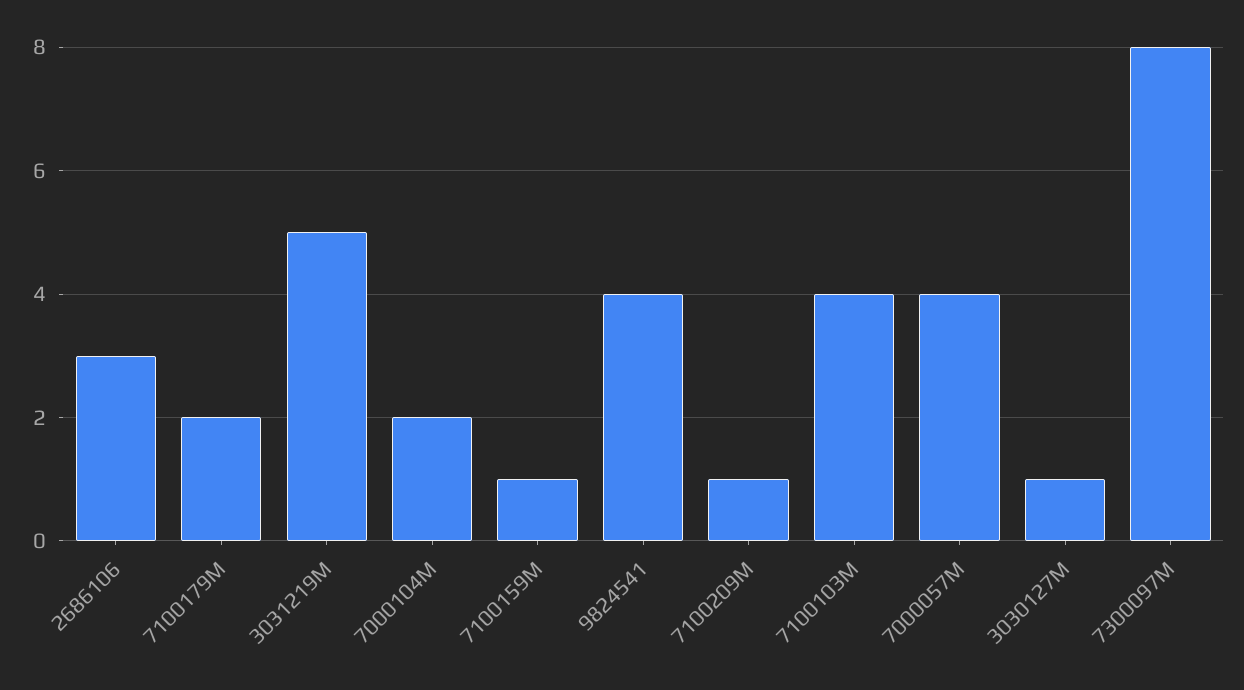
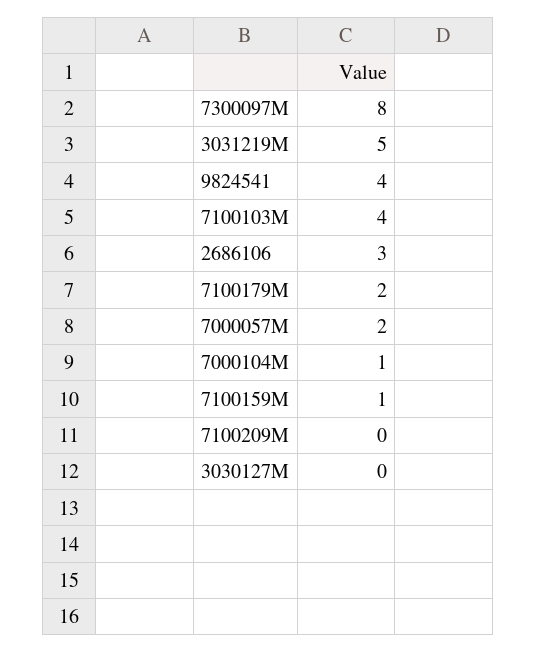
7000104M: 2 -> 1
7100209M: 1 -> 0
7000057M: 4 -> 2
3030127M: 1 -> 0

